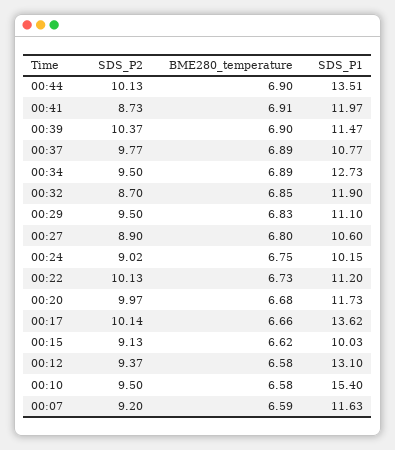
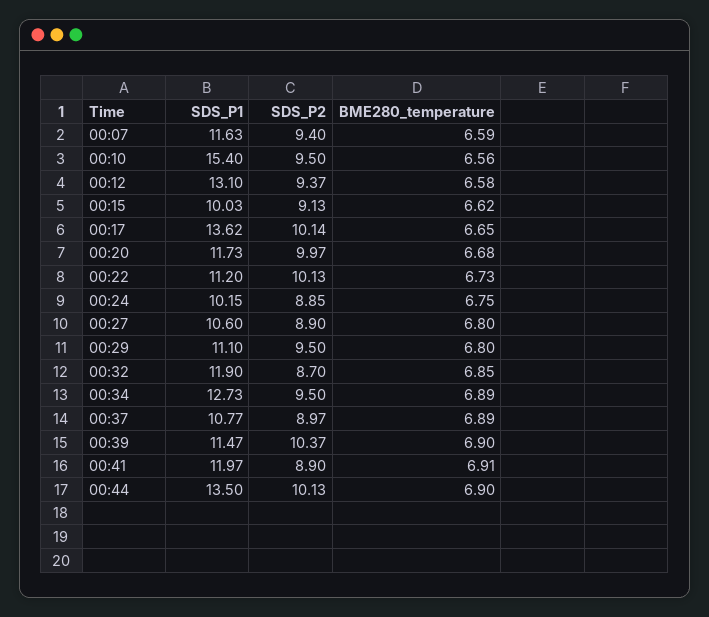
SDS_P1, 00:44: 13.51 -> 13.5
SDS_P2, 00:41: 8.73 -> 8.9
SDS_P2, 00:37: 9.77 -> 8.97
BME280_temperature, 00:29: 6.83 -> 6.8
SDS_P2, 00:24: 9.02 -> 8.85
BME280_temperature, 00:17: 6.66 -> 6.65
BME280_temperature, 00:10: 6.58 -> 6.56
SDS_P2, 00:07: 9.2 -> 9.4

